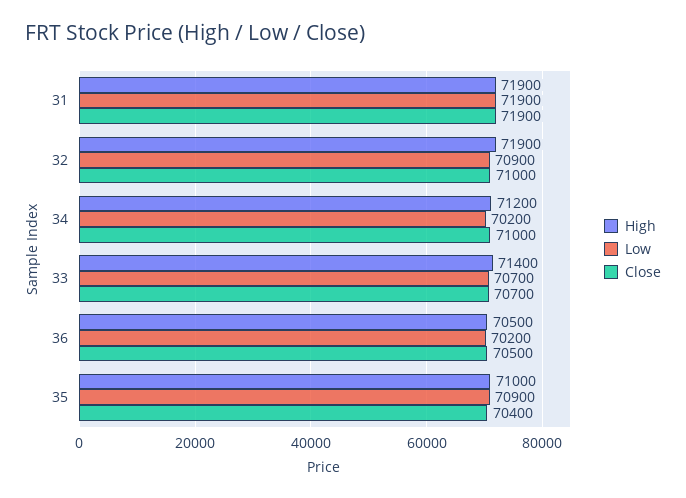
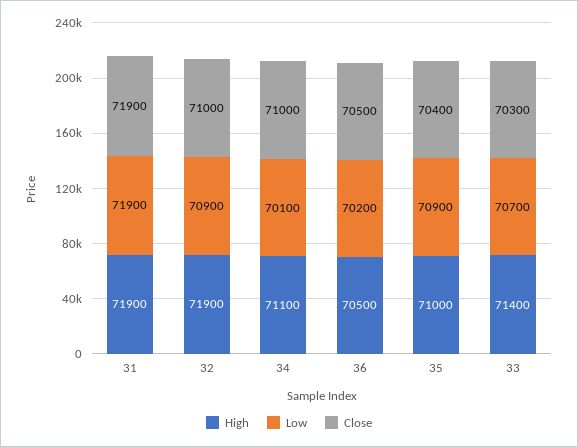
High, 34: 71200 -> 71100
Low, 34: 70200 -> 70100
Close, 33: 70700 -> 70300

